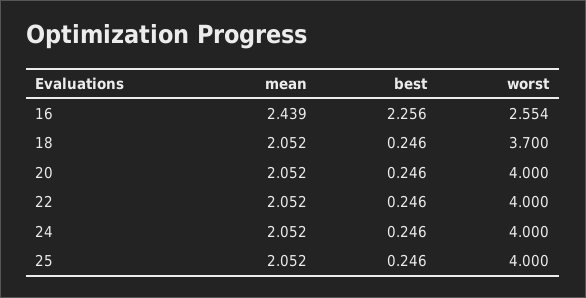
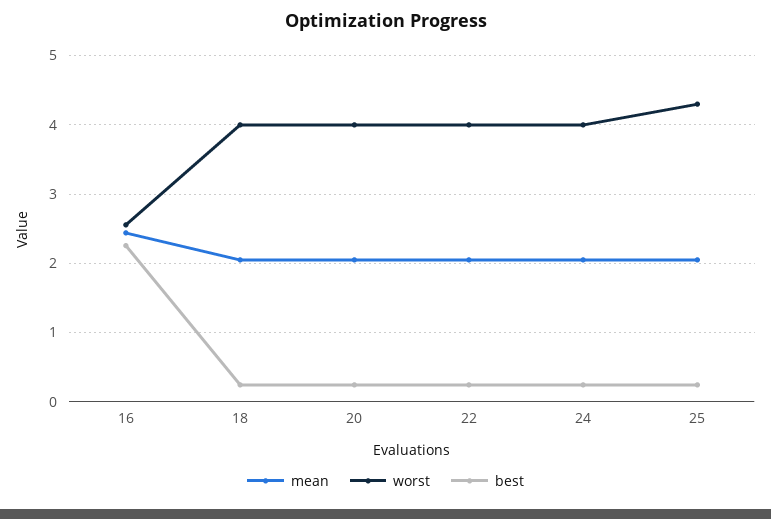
worst, 18: 3.7 -> 4
worst, 25: 4 -> 4.3

